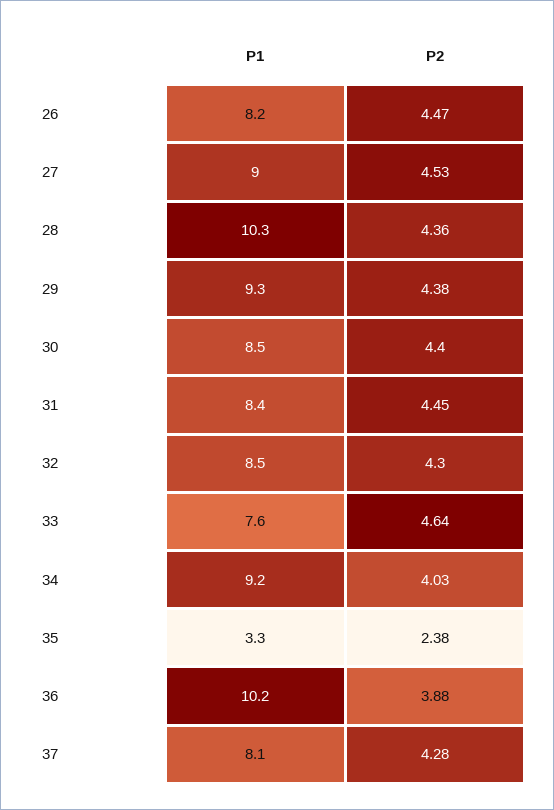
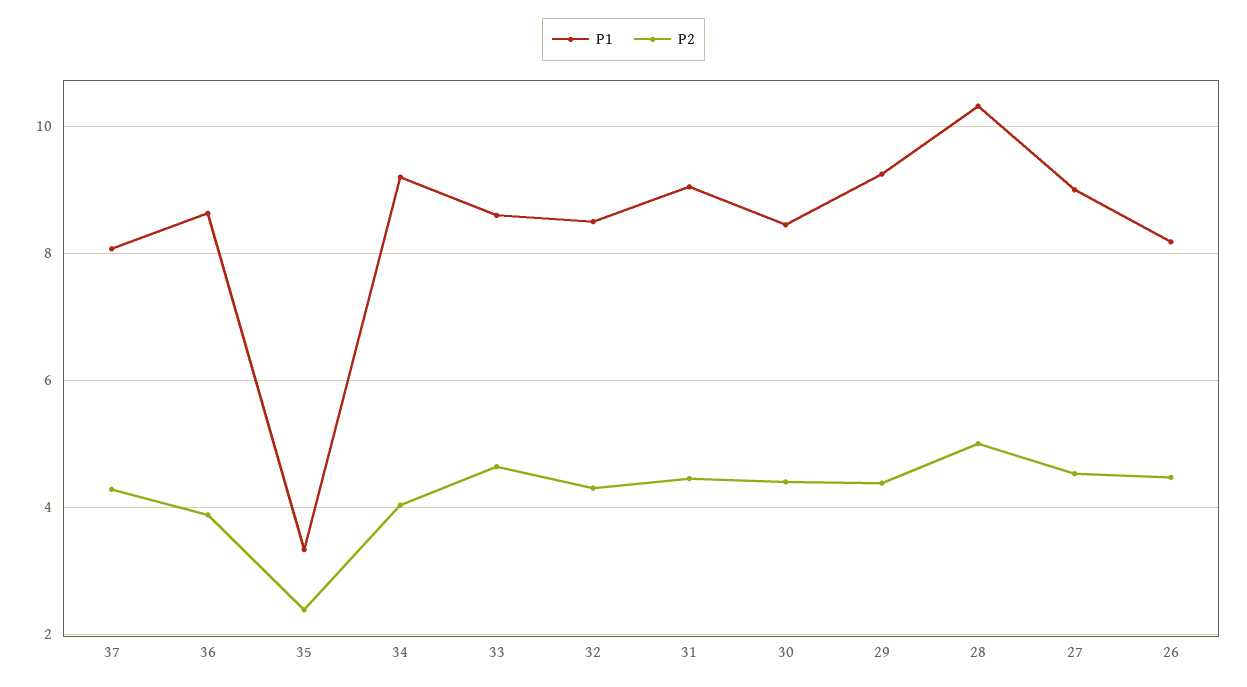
P2, 28: 4.36 -> 5
P1, 31: 8.4 -> 9
P1, 33: 7.6 -> 8.6
P1, 36: 10.2 -> 8.6

